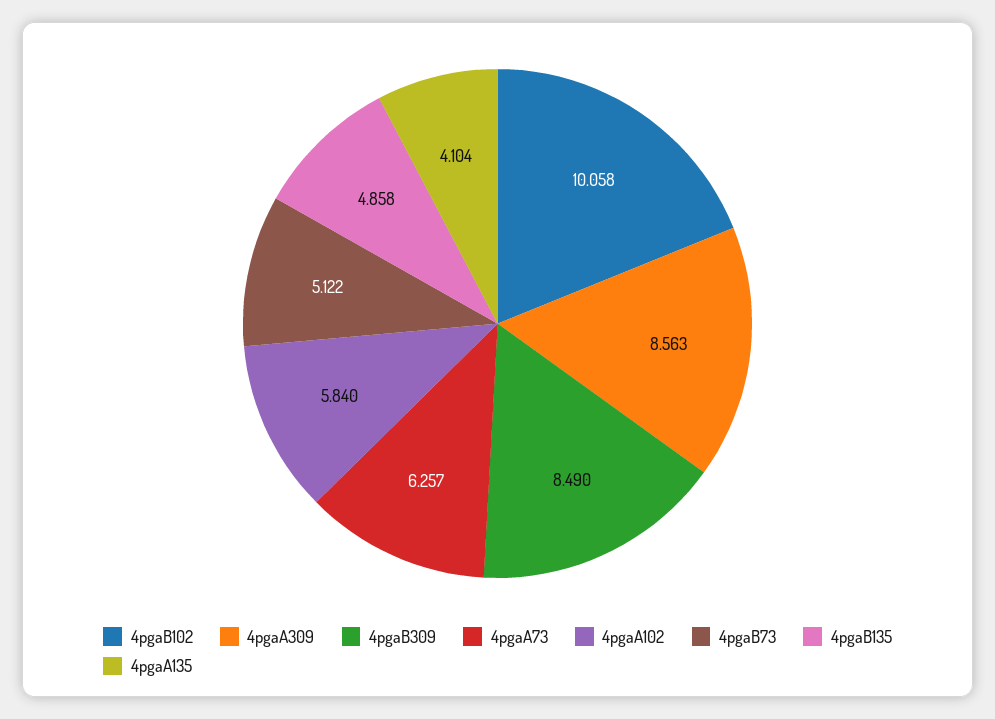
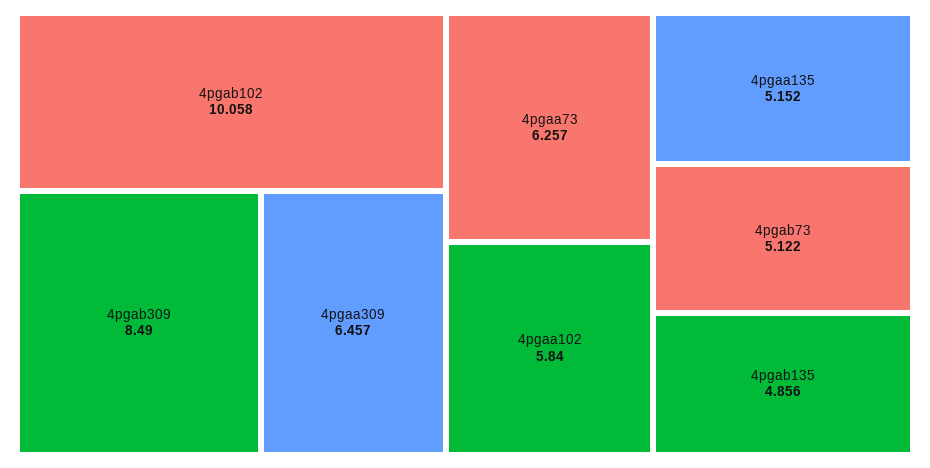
4pgaA309: 8.563 -> 6.457
4pgaB135: 4.858 -> 4.856
4pgaA135: 4.104 -> 5.152

